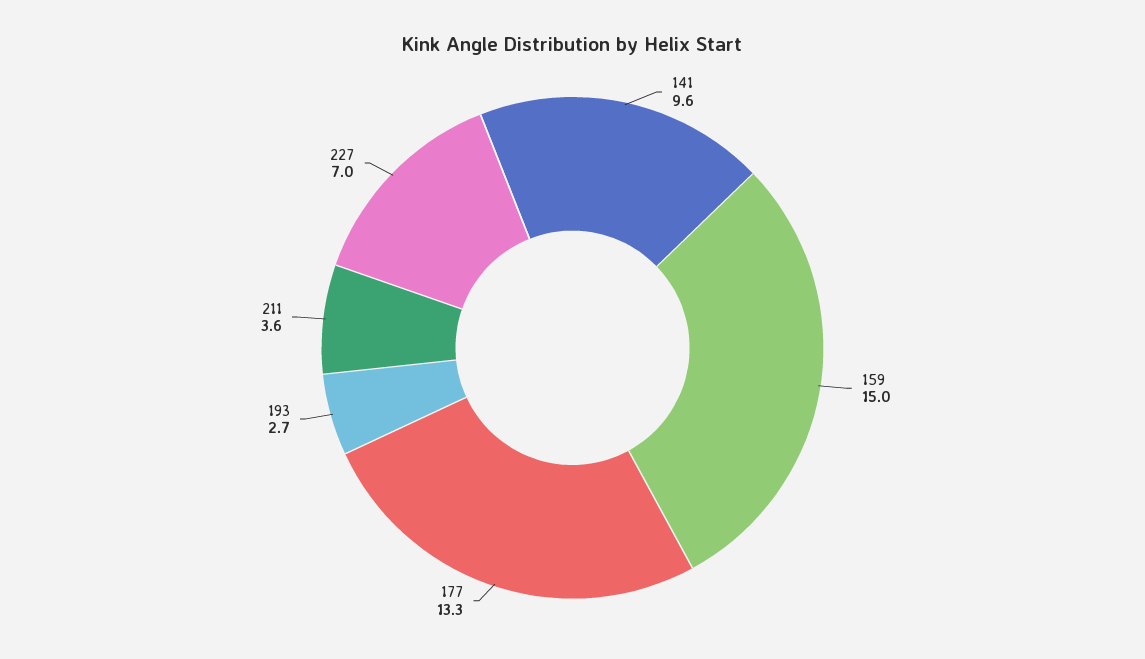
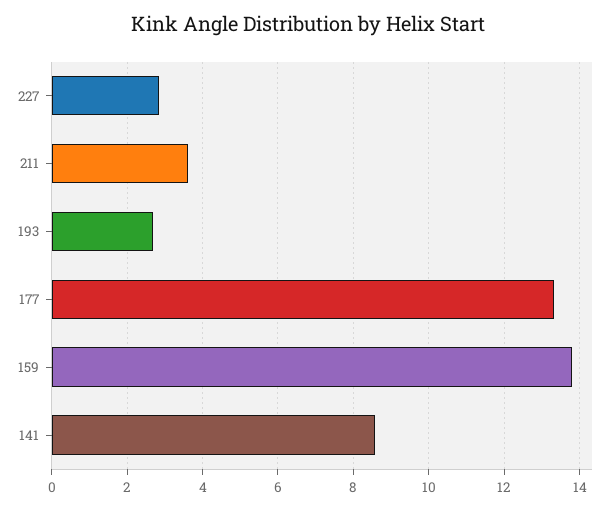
141: 9.6 -> 8.6
159: 15 -> 13.8
227: 7 -> 2.8

